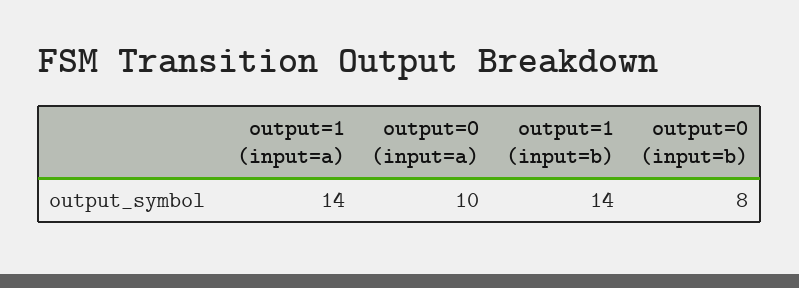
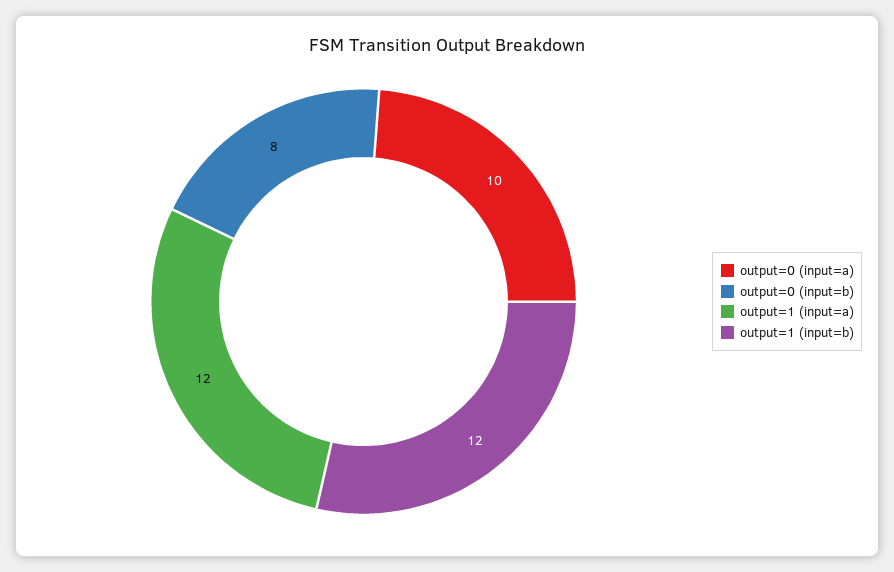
output=1 (input=a): 14 -> 12
output=1 (input=b): 14 -> 12

